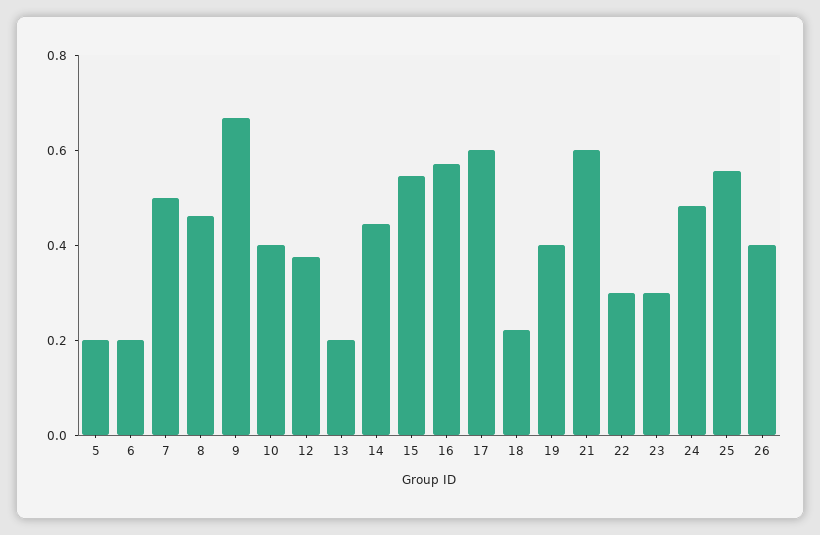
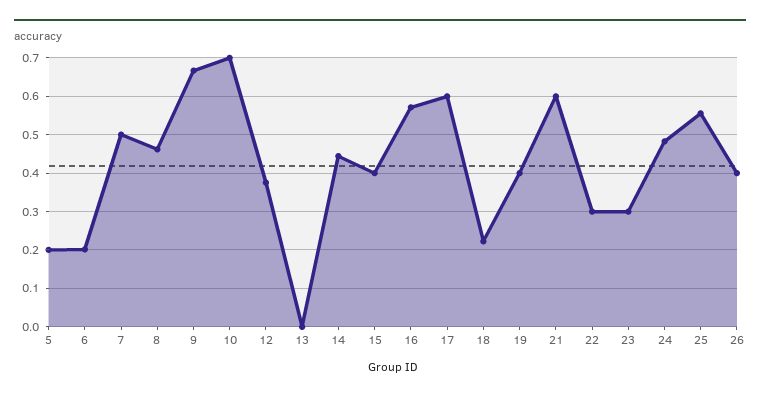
10: 0.4 -> 0.7
13: 0.2 -> 0
15: 0.55 -> 0.4

